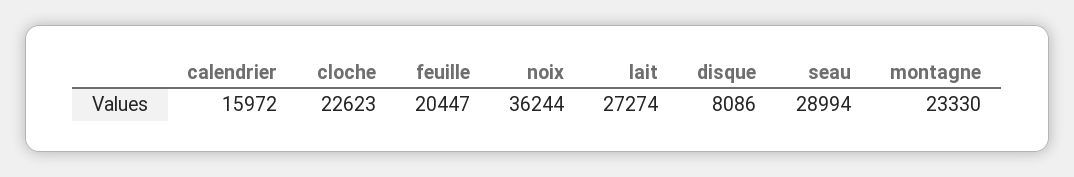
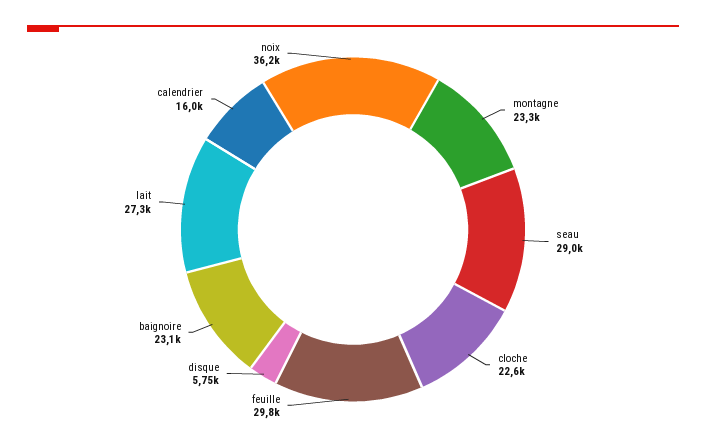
feuille: 20447 -> 29800
disque: 8086 -> 5750
baignoire: none -> 23100

